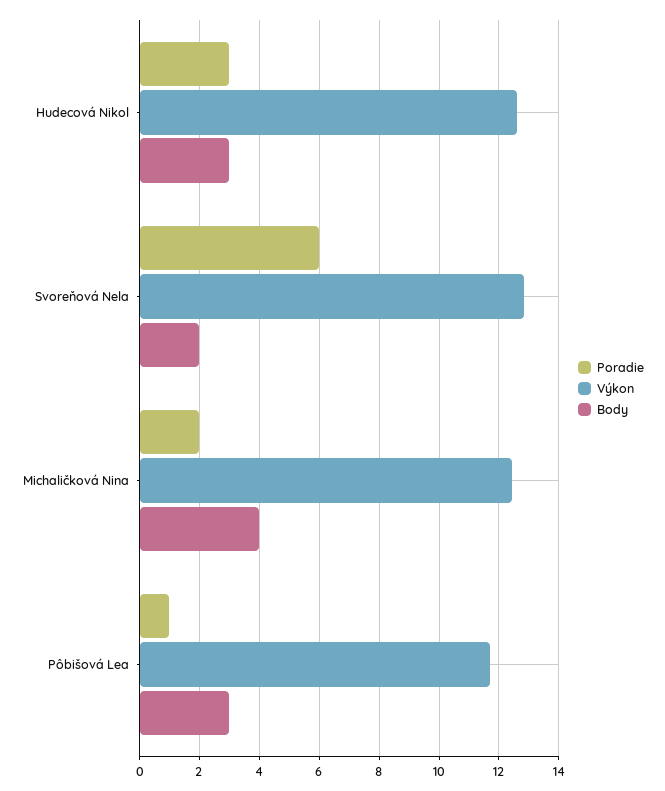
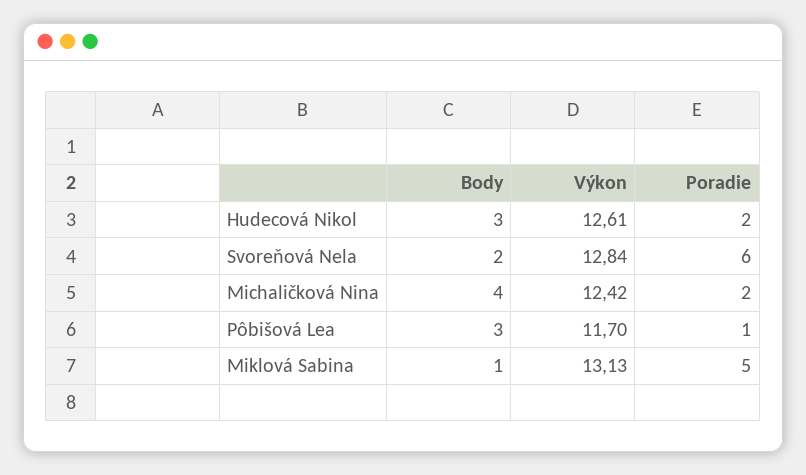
Poradie, Hudecová Nikol: 3 -> 2
Body, Miklová Sabina: none -> 1
Výkon, Miklová Sabina: none -> 13.13
Poradie, Miklová Sabina: none -> 5

